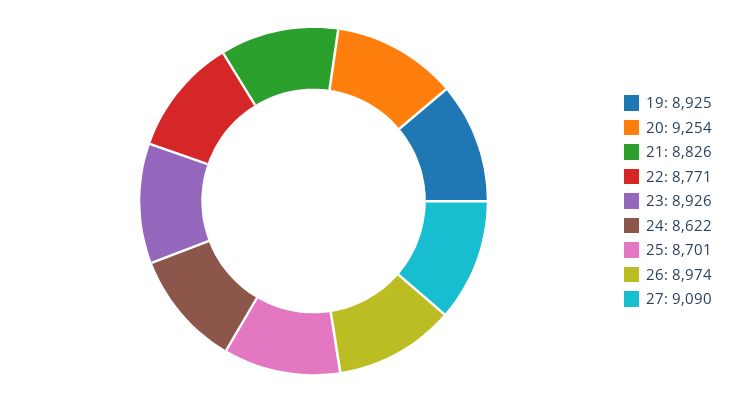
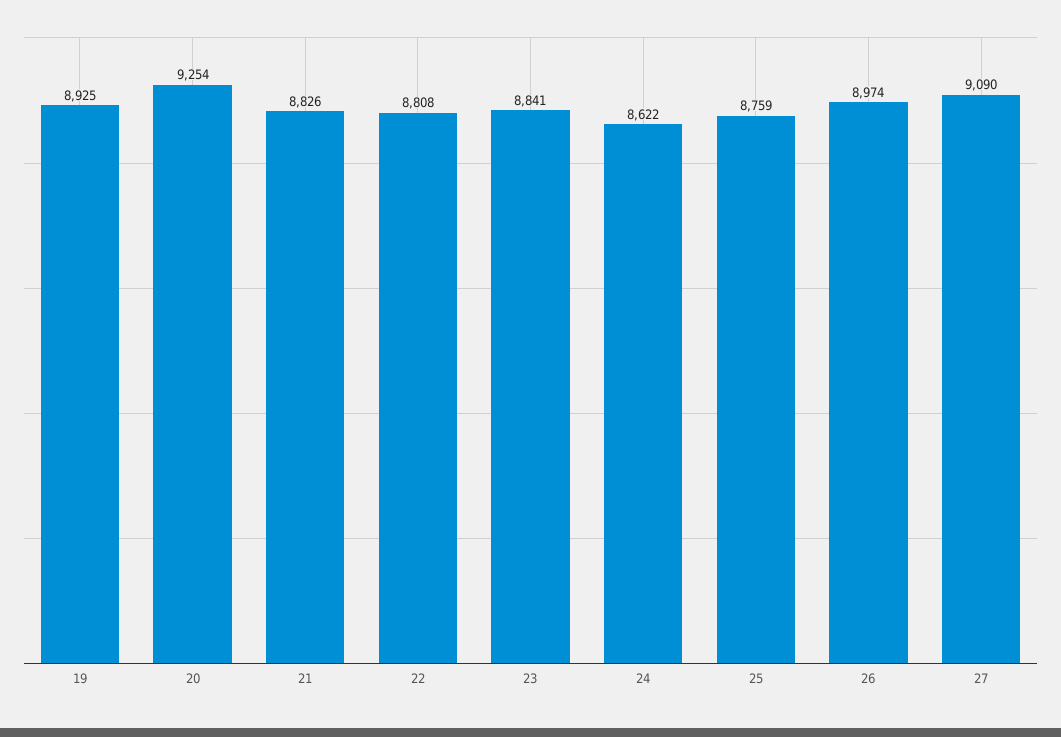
22: 8771 -> 8808
23: 8926 -> 8841
25: 8701 -> 8759

